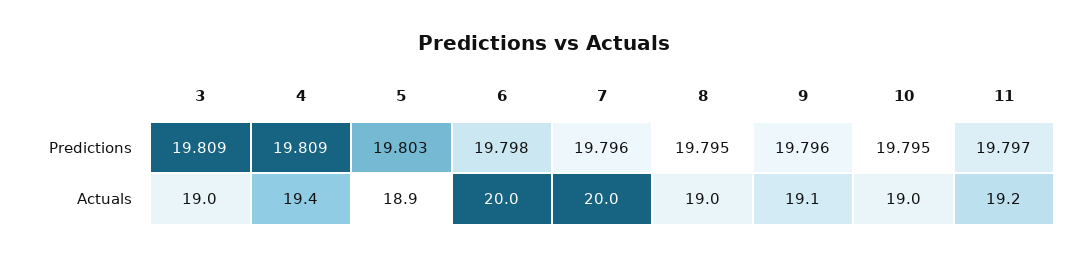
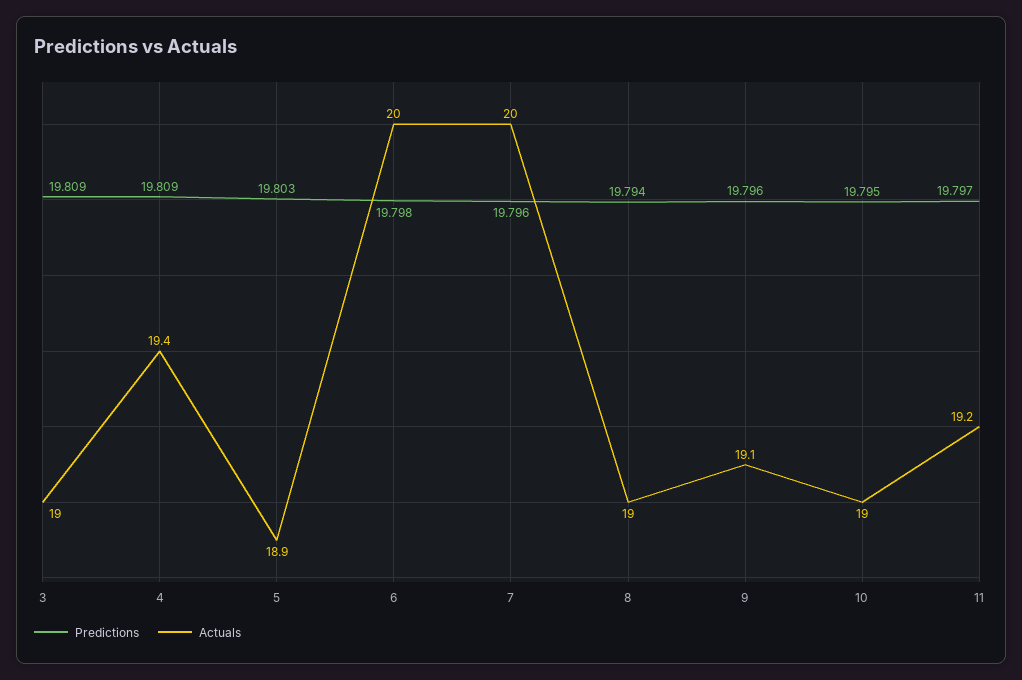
Predictions, 8: 19.795 -> 19.794

